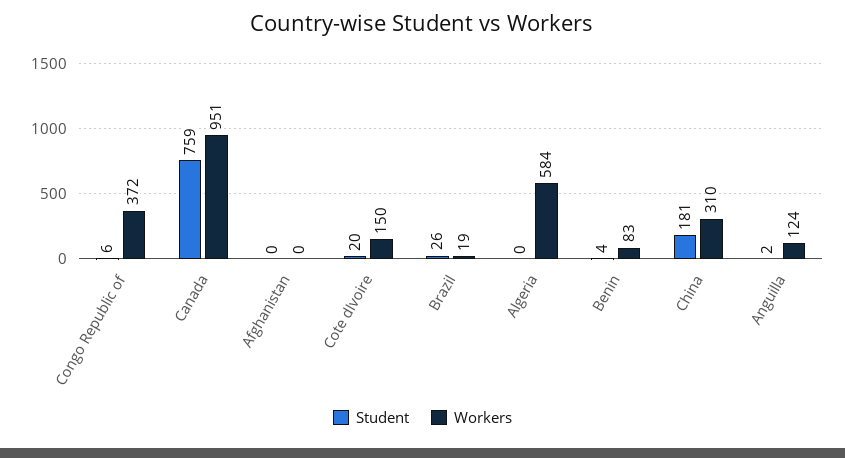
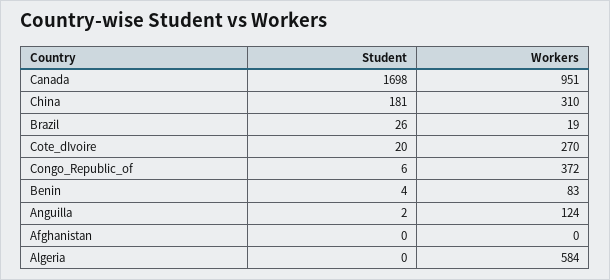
Student, Canada: 759 -> 1698
Workers, Cote dIvoire: 150 -> 270

